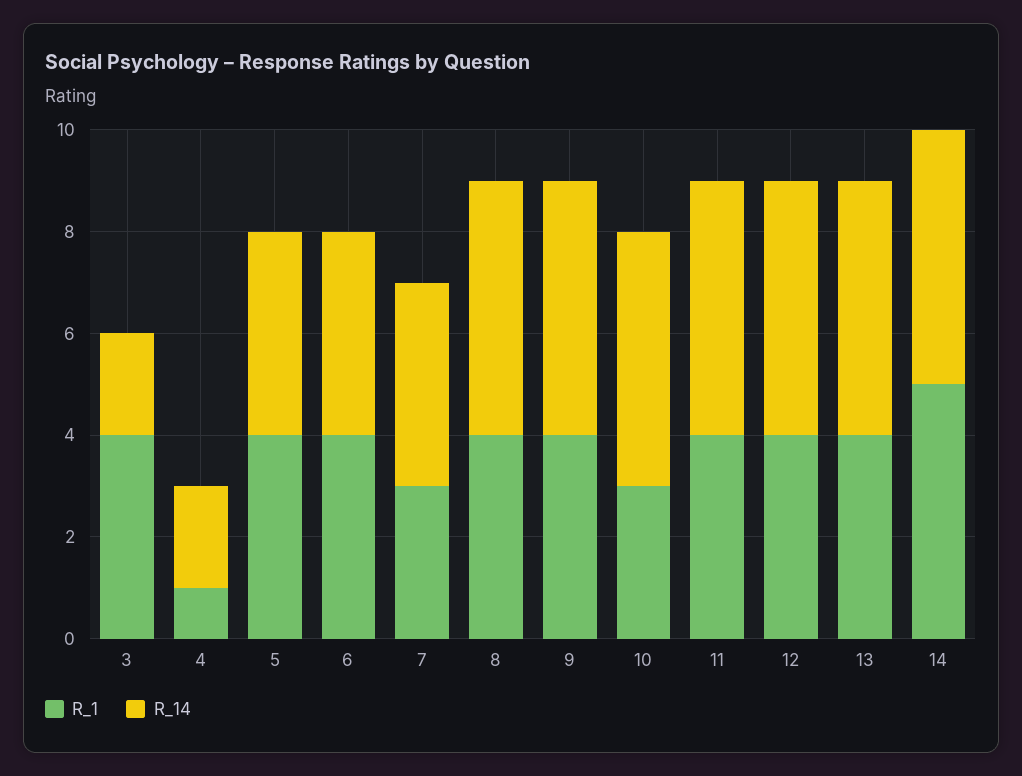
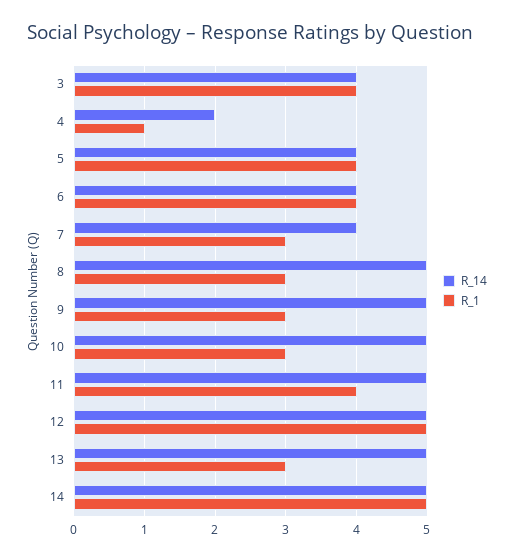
R_14, 3: 2 -> 4
R_1, 8: 4 -> 3
R_1, 9: 4 -> 3
R_1, 12: 4 -> 5
R_1, 13: 4 -> 3

